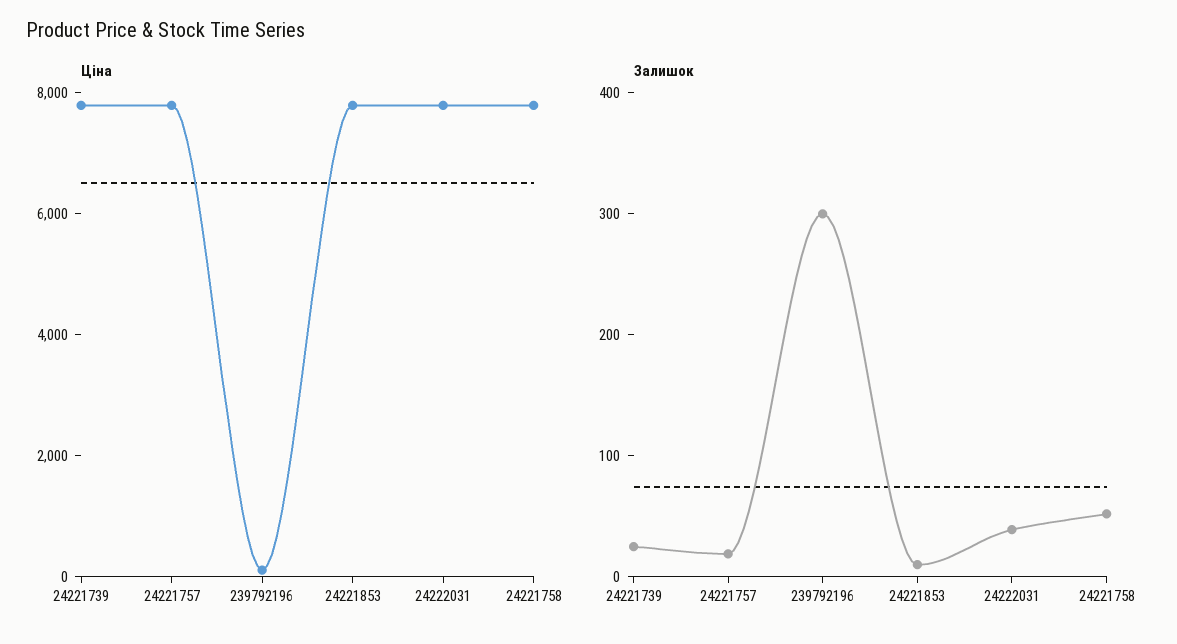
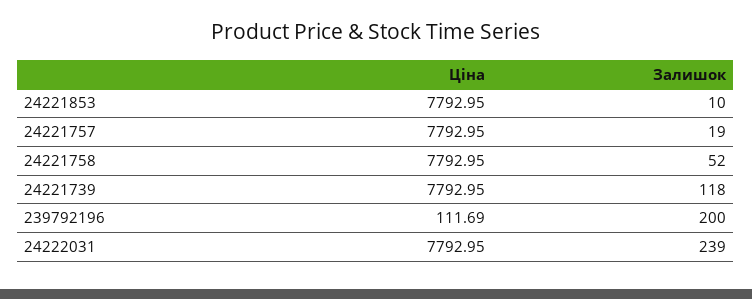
Залишок, 24221739: 20 -> 118
Залишок, 239792196: 300 -> 200
Залишок, 24222031: 40 -> 239

